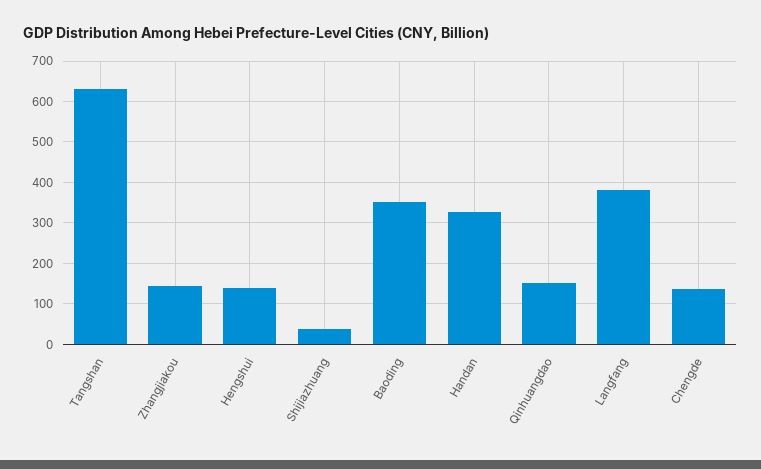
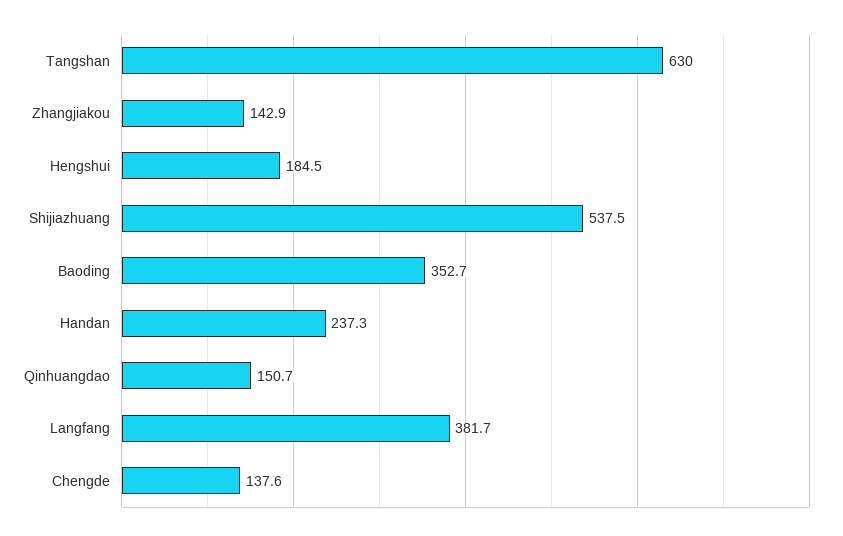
Hengshui: 140 -> 184.5
Shijiazhuang: 40 -> 537.5
Handan: 320 -> 237.3

